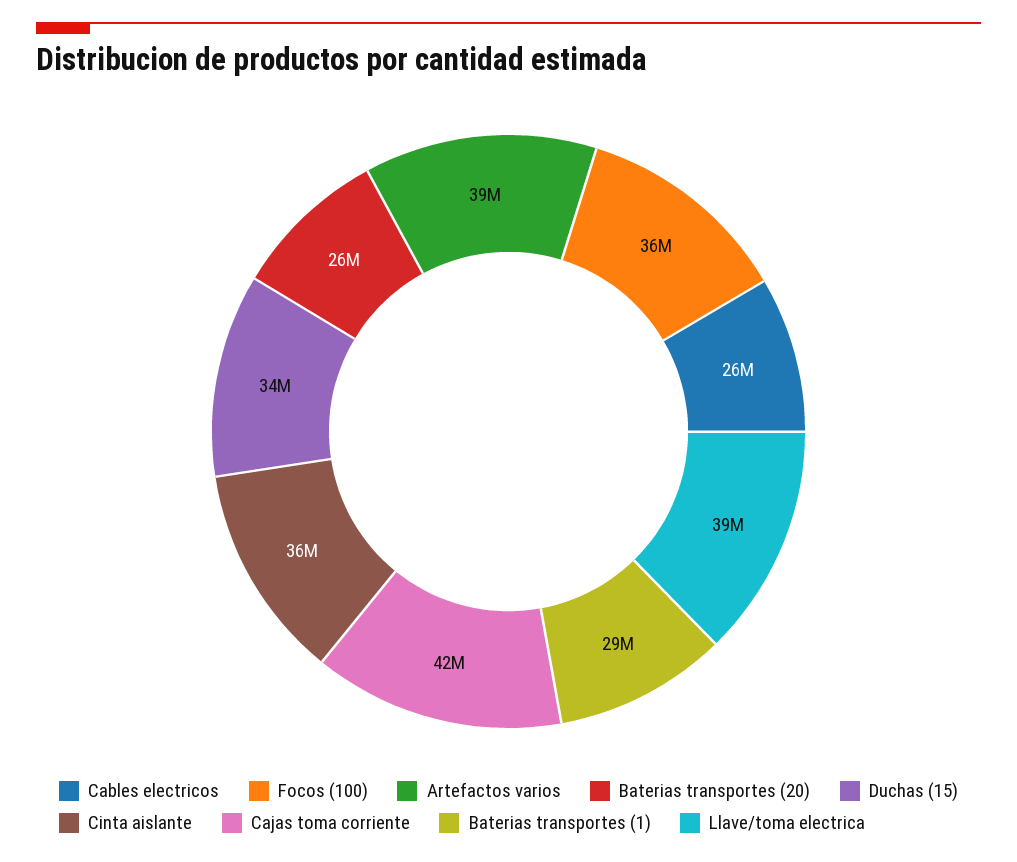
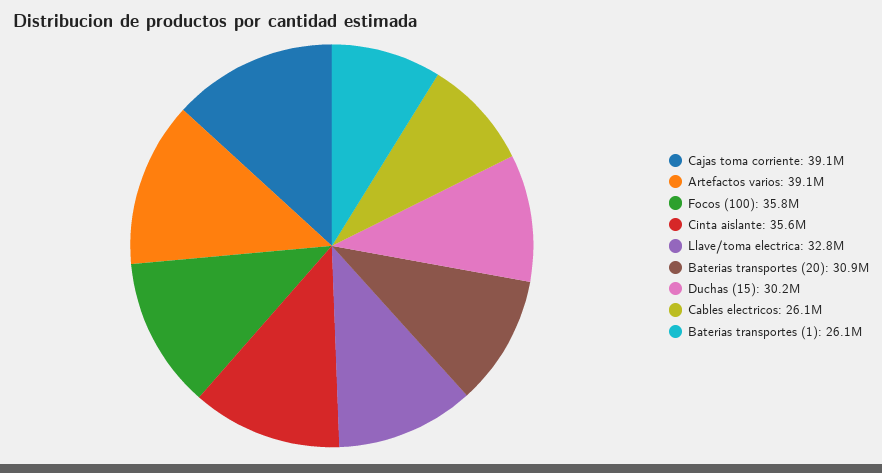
Baterias transportes (20): 26000000 -> 30900000
Duchas (15): 34000000 -> 30200000
Cajas toma corriente: 42000000 -> 39100000
Baterias transportes (1): 29000000 -> 26100000
Llave/toma electrica: 39000000 -> 32800000

